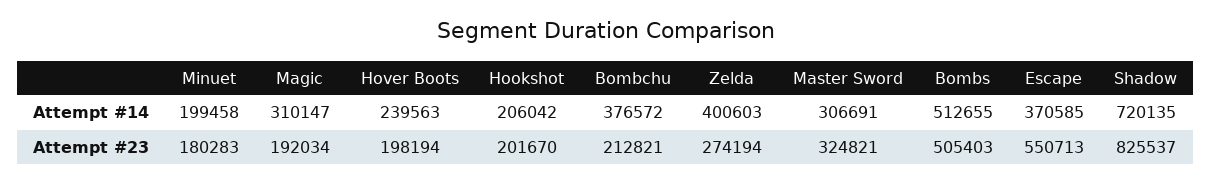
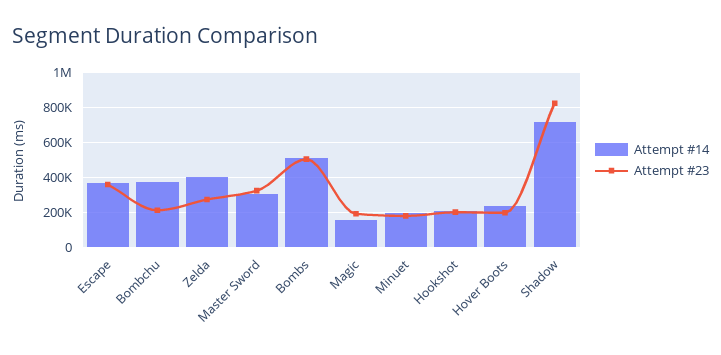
Attempt #14, Magic: 310147 -> 150000
Attempt #23, Escape: 550713 -> 350000

